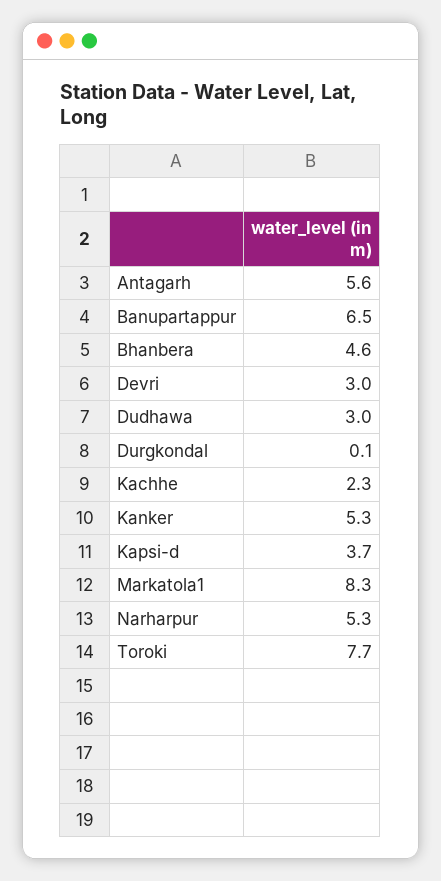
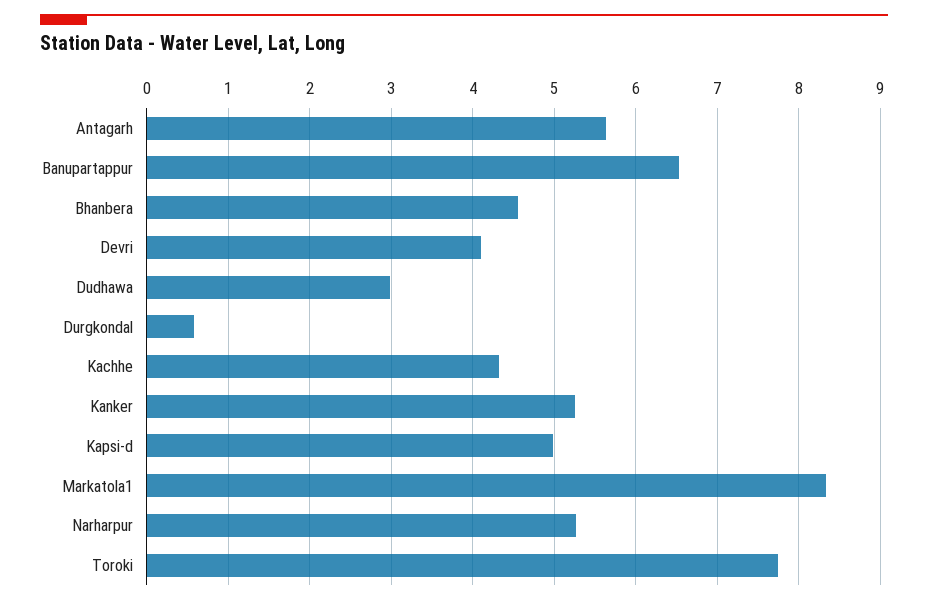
Devri: 3 -> 4.1
Durgkondal: 0.1 -> 0.6
Kachhe: 2.3 -> 4.3
Kapsi-d: 3.7 -> 5

